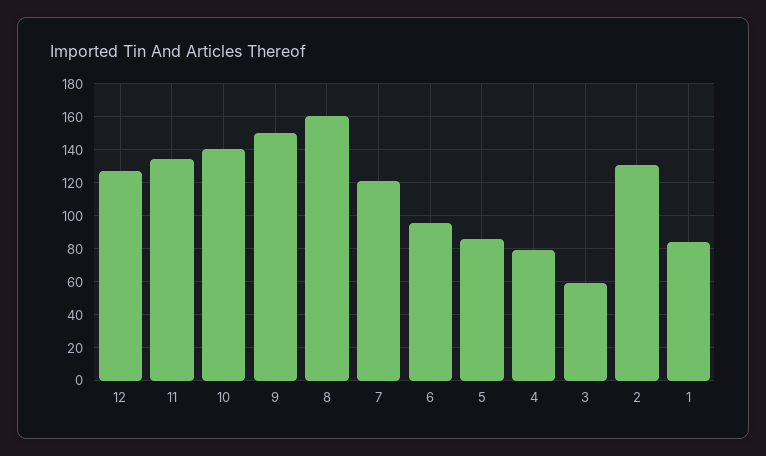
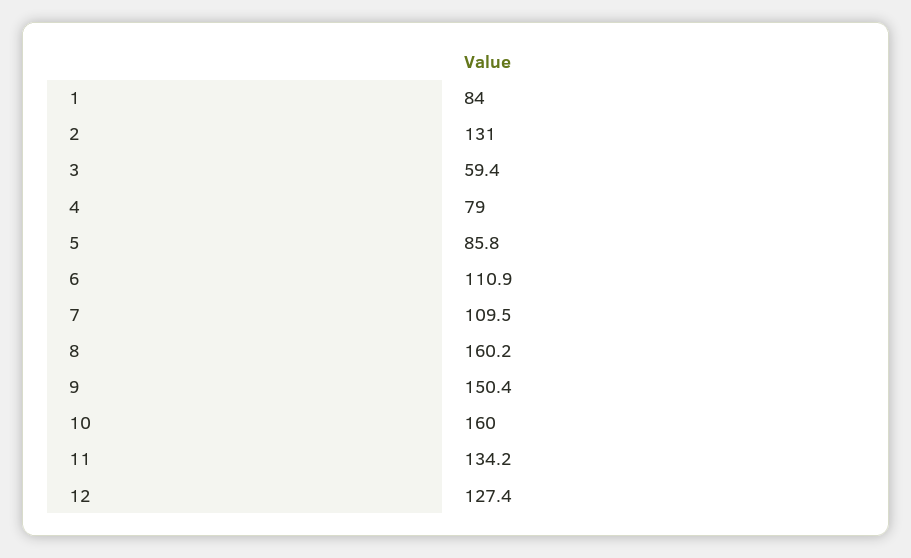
10: 140 -> 160
7: 120 -> 109.5
6: 95 -> 110.9

